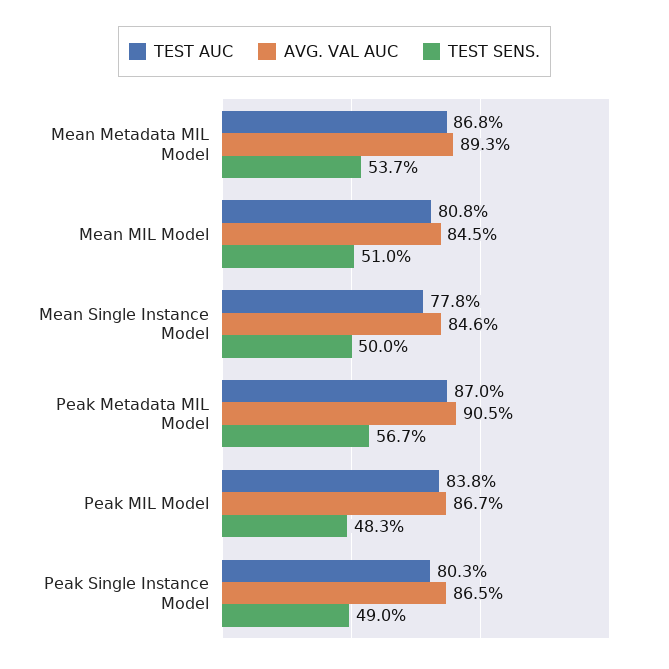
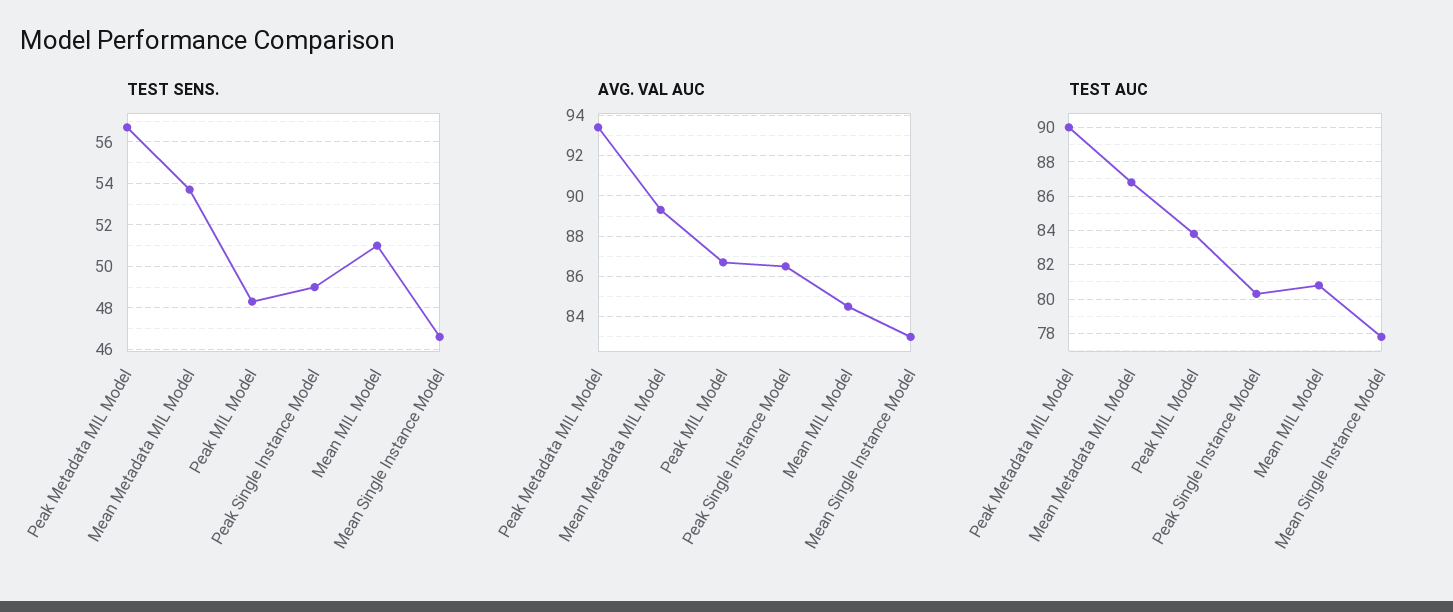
AVG. VAL AUC, Mean Single Instance Model: 84.6 -> 83
TEST SENS., Mean Single Instance Model: 50 -> 46.5
TEST AUC, Peak Metadata MIL Model: 87 -> 90
AVG. VAL AUC, Peak Metadata MIL Model: 90.5 -> 93.5

